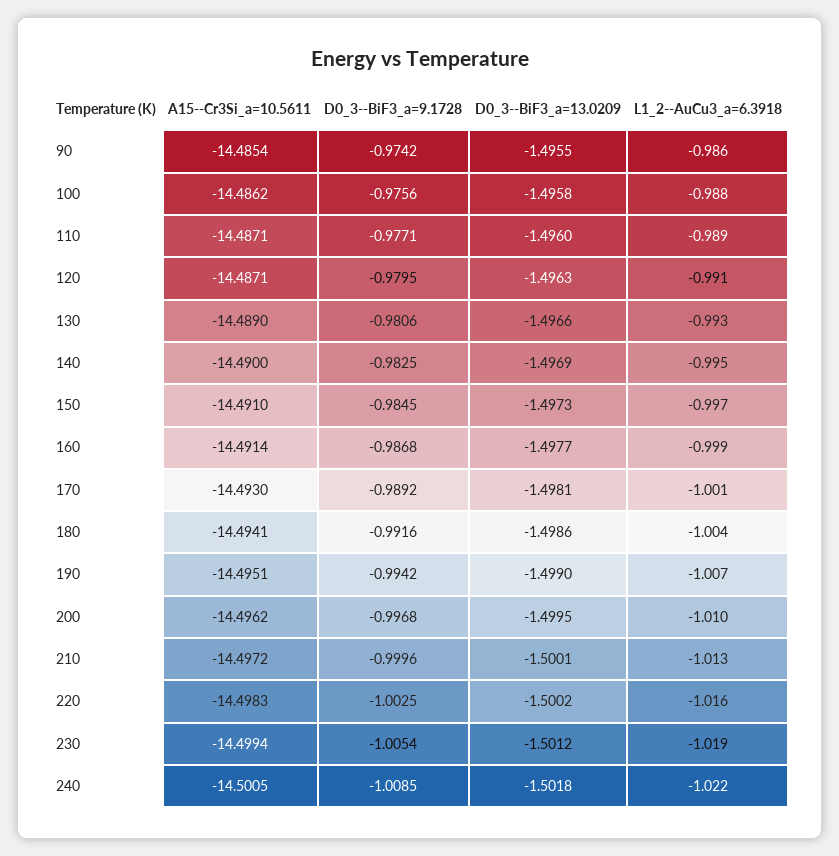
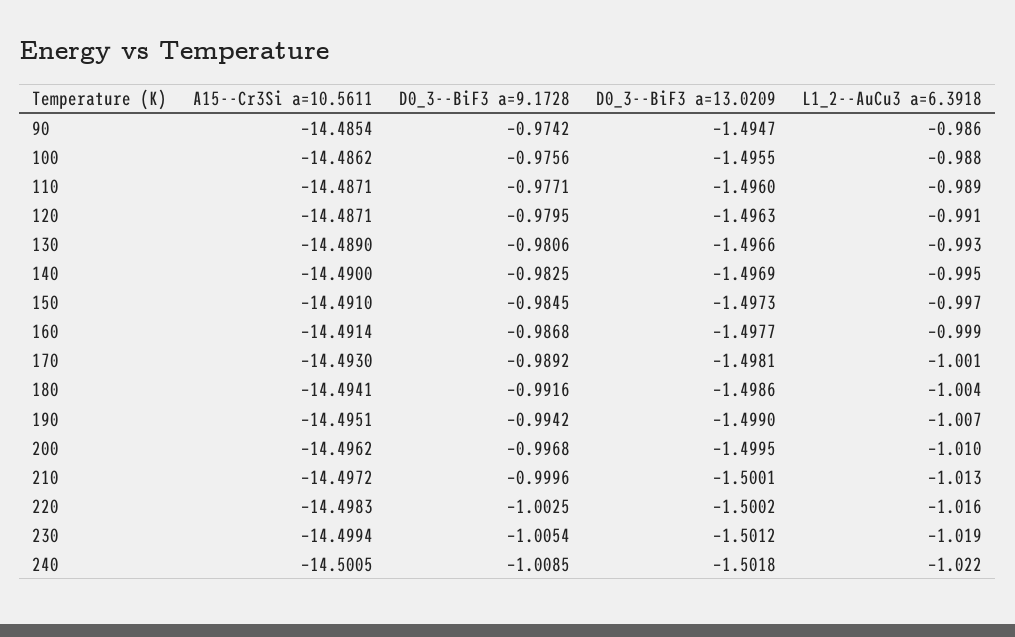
D0_3--BiF3_a=13.0209, 90: -1.4955 -> -1.4947
D0_3--BiF3_a=13.0209, 100: -1.4958 -> -1.4955

